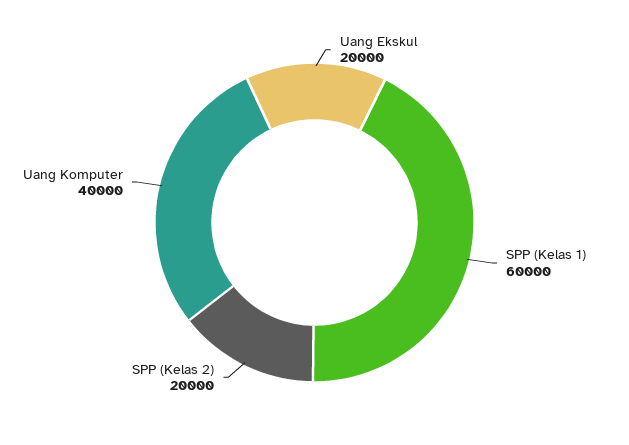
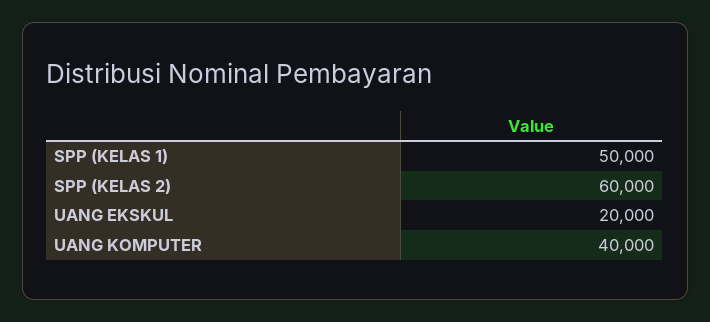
SPP (Kelas 1): 60000 -> 50000
SPP (Kelas 2): 20000 -> 60000

